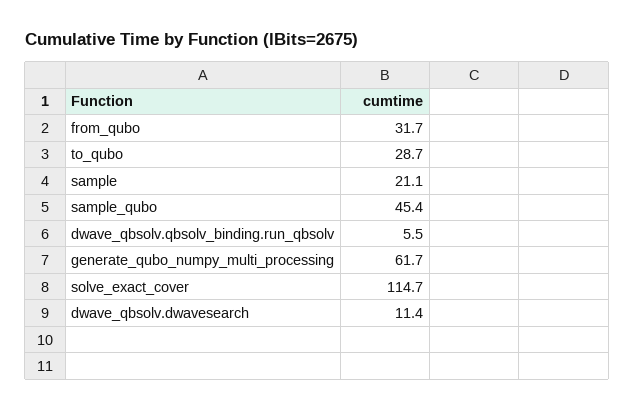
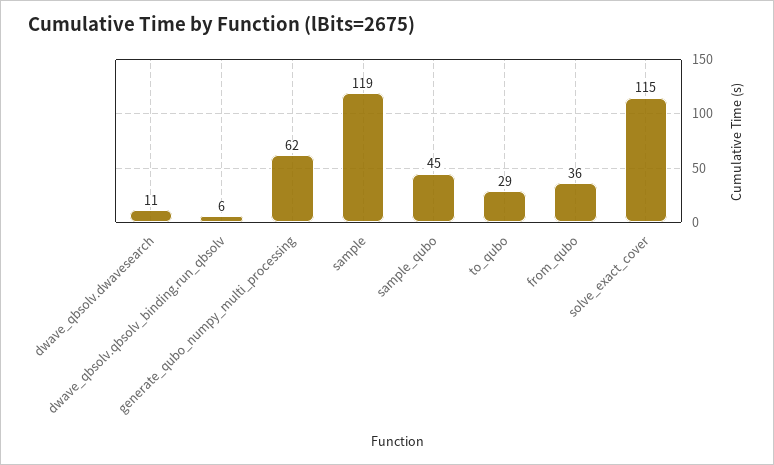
from_qubo: 31.7 -> 36
sample: 21.1 -> 119

